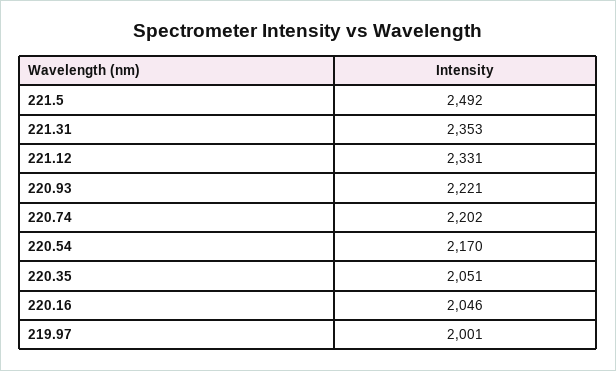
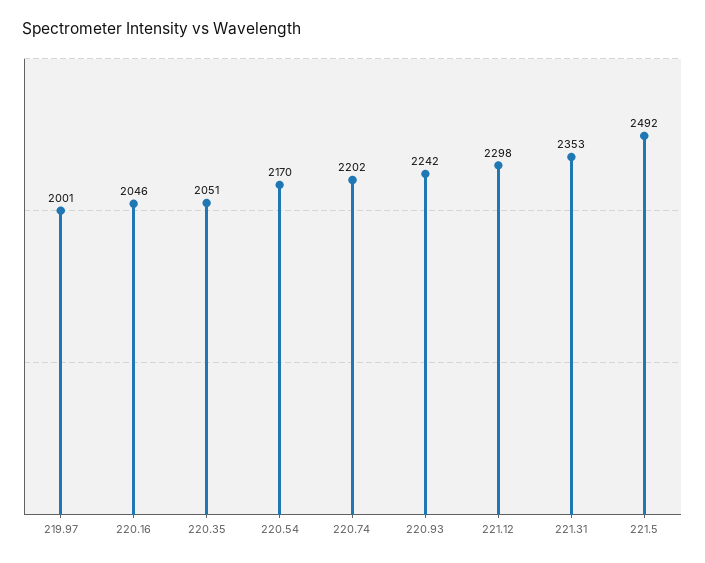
221.12: 2331 -> 2298
220.93: 2221 -> 2242

